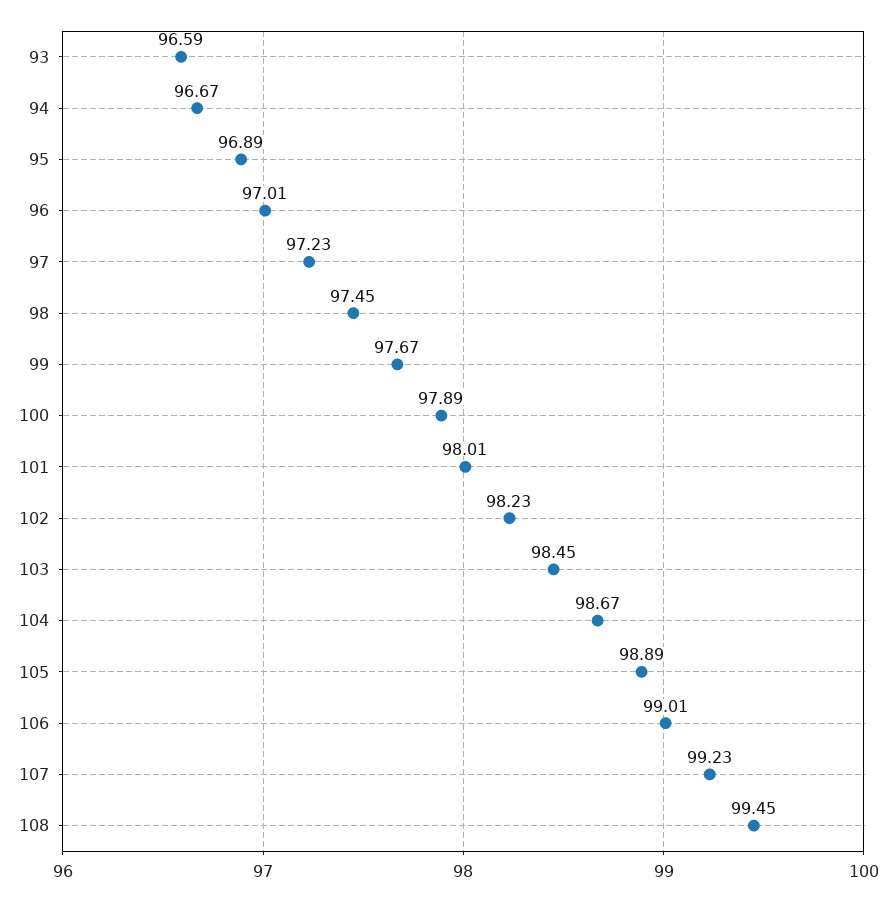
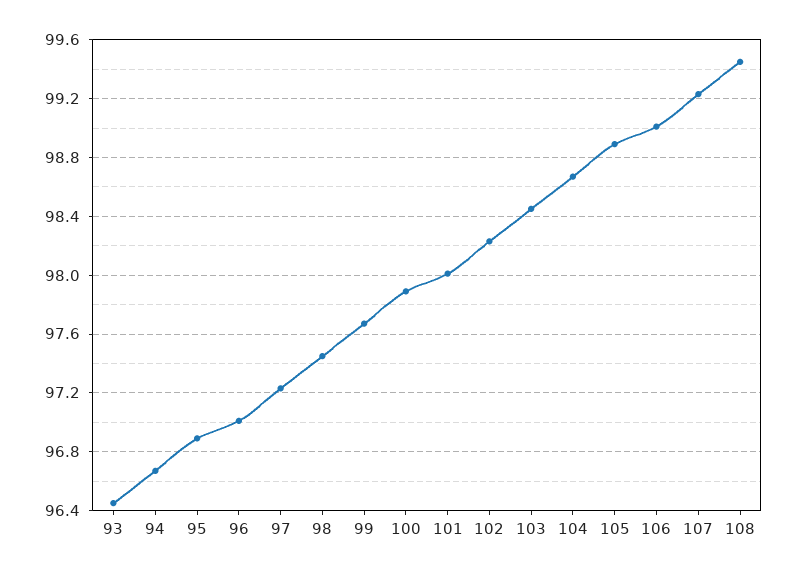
93: 96.59 -> 96.45

